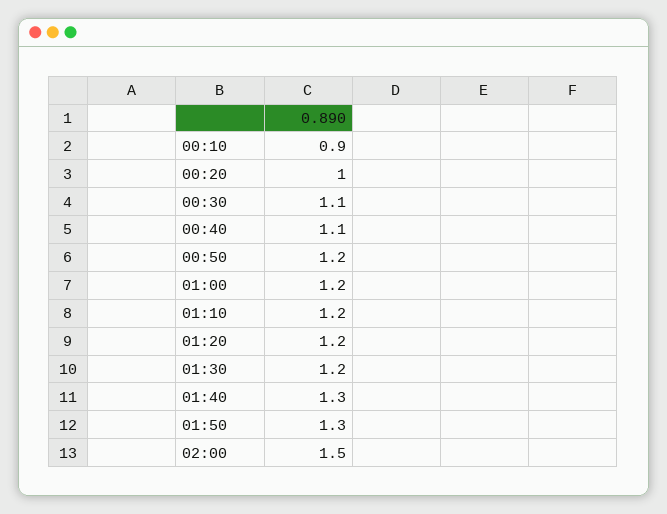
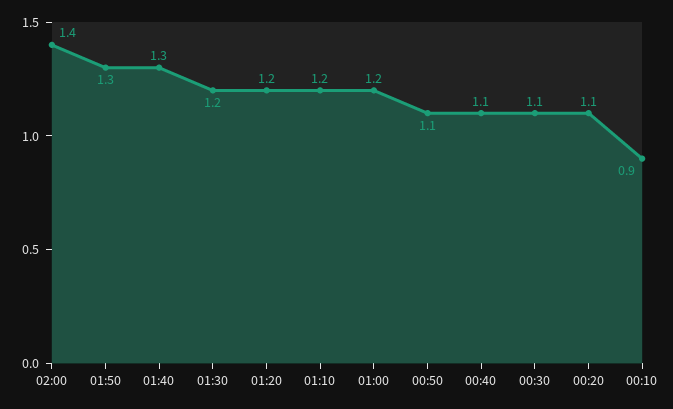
00:20: 1 -> 1.1
00:50: 1.2 -> 1.1
02:00: 1.5 -> 1.4

